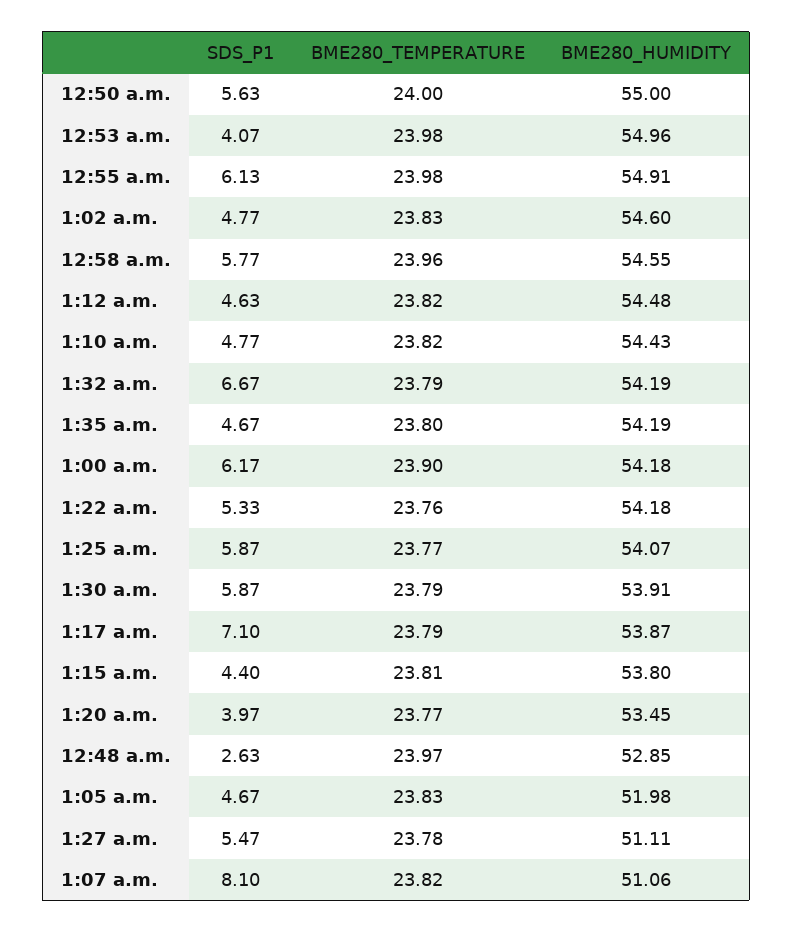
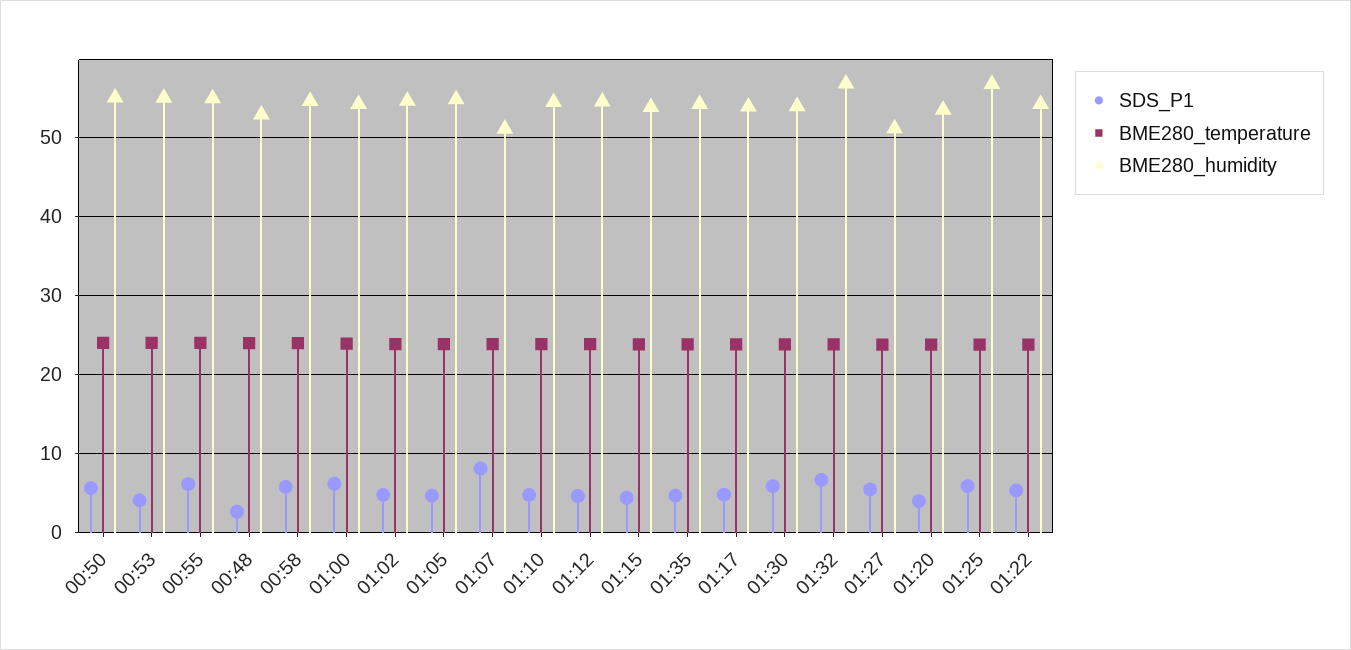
BME280_HUMIDITY, 1:32 a.m.: 54.19 -> 57
BME280_HUMIDITY, 1:25 a.m.: 54.07 -> 57
SDS_P1, 1:17 a.m.: 7.1 -> 5
BME280_HUMIDITY, 1:05 a.m.: 51.98 -> 55

